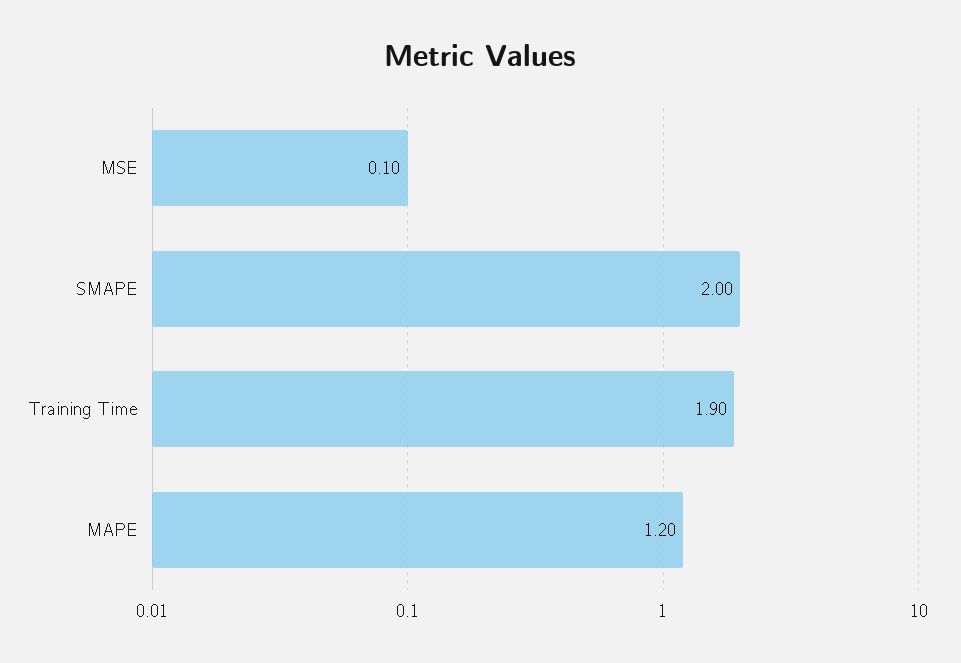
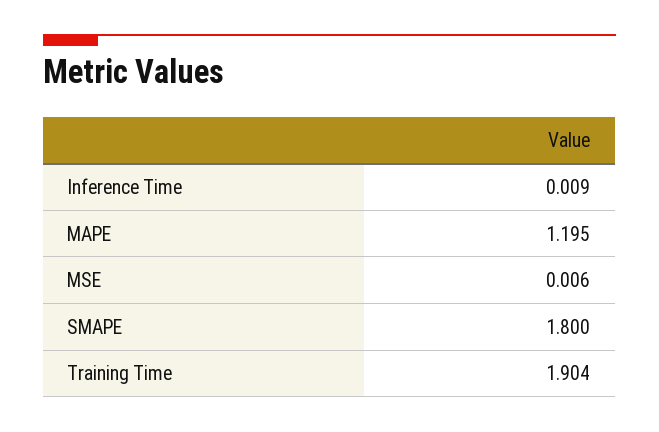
MSE: 0.1 -> 0.006
SMAPE: 2 -> 1.8
Inference Time: none -> 0.009

